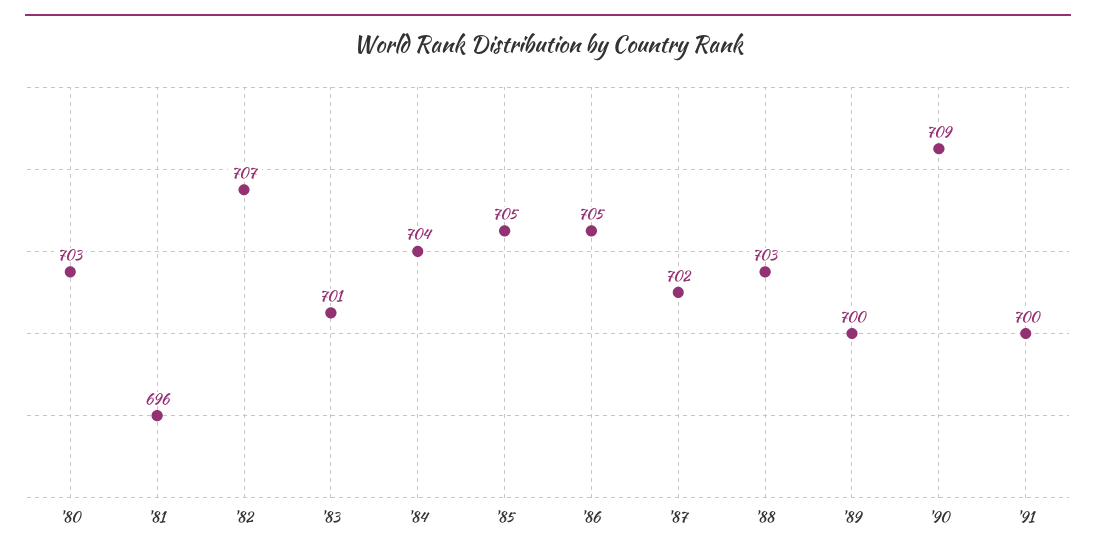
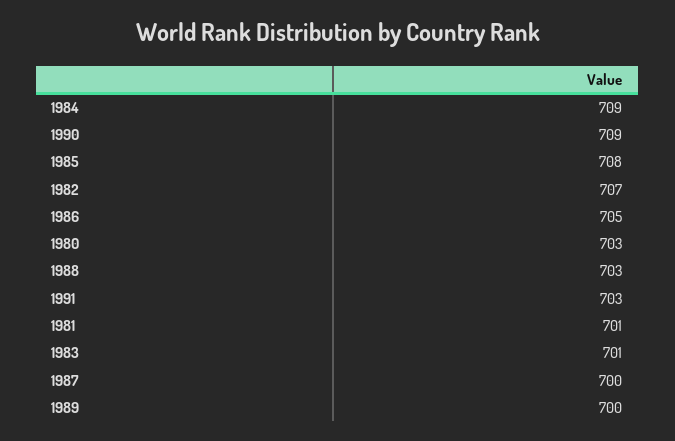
'81: 696 -> 701
'84: 704 -> 709
'85: 705 -> 708
'87: 702 -> 700
'91: 700 -> 703

